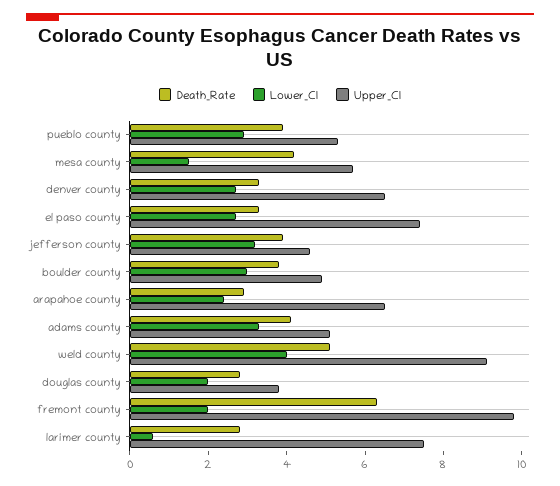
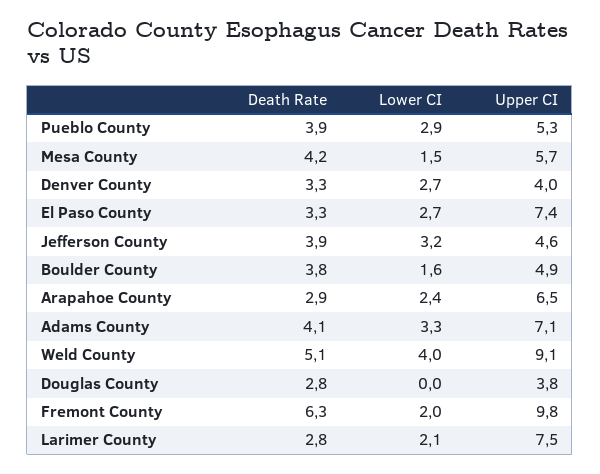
Upper_CI, denver county: 6.5 -> 4
Lower_CI, boulder county: 3 -> 1.6
Upper_CI, adams county: 5 -> 7.1
Lower_CI, douglas county: 2 -> 0
Lower_CI, larimer county: 0.5 -> 2.1

